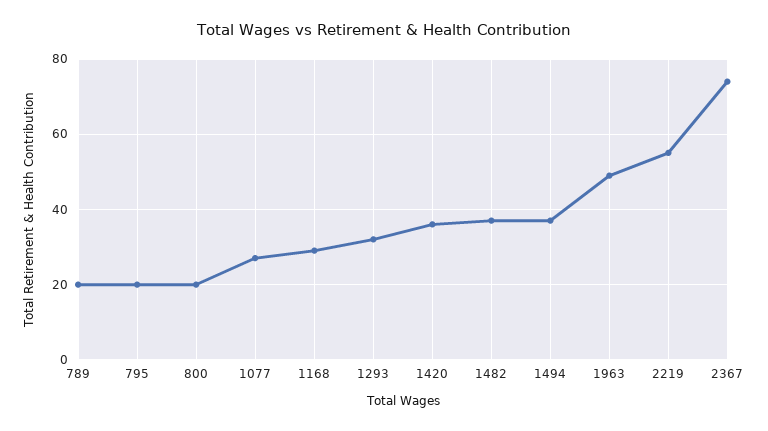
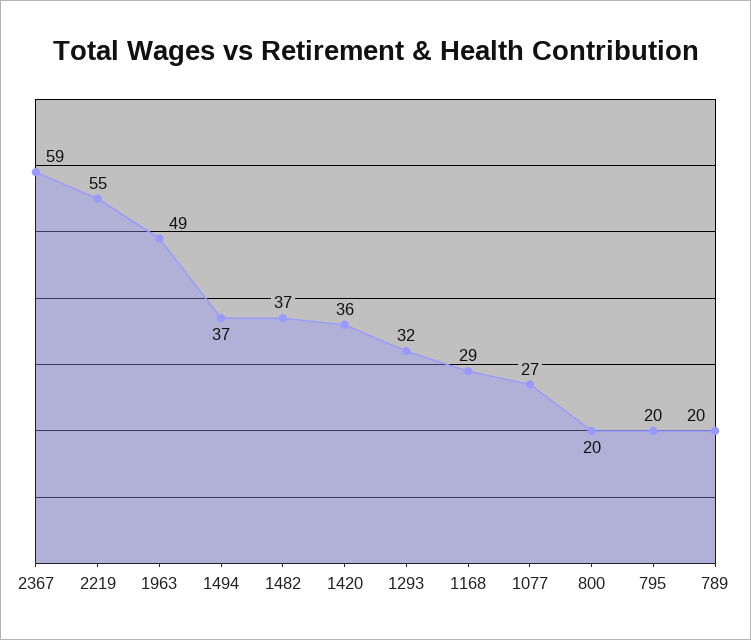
2367: 75 -> 59

